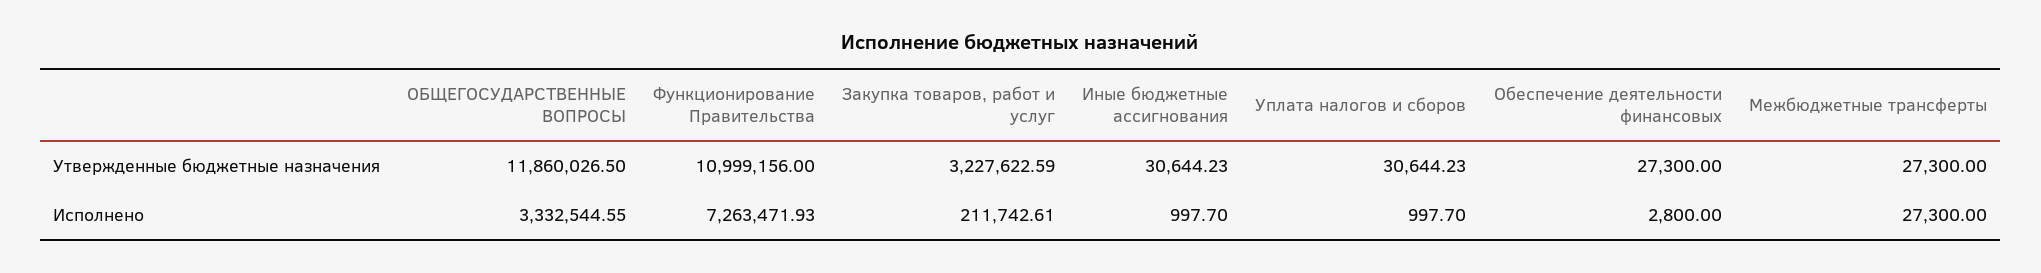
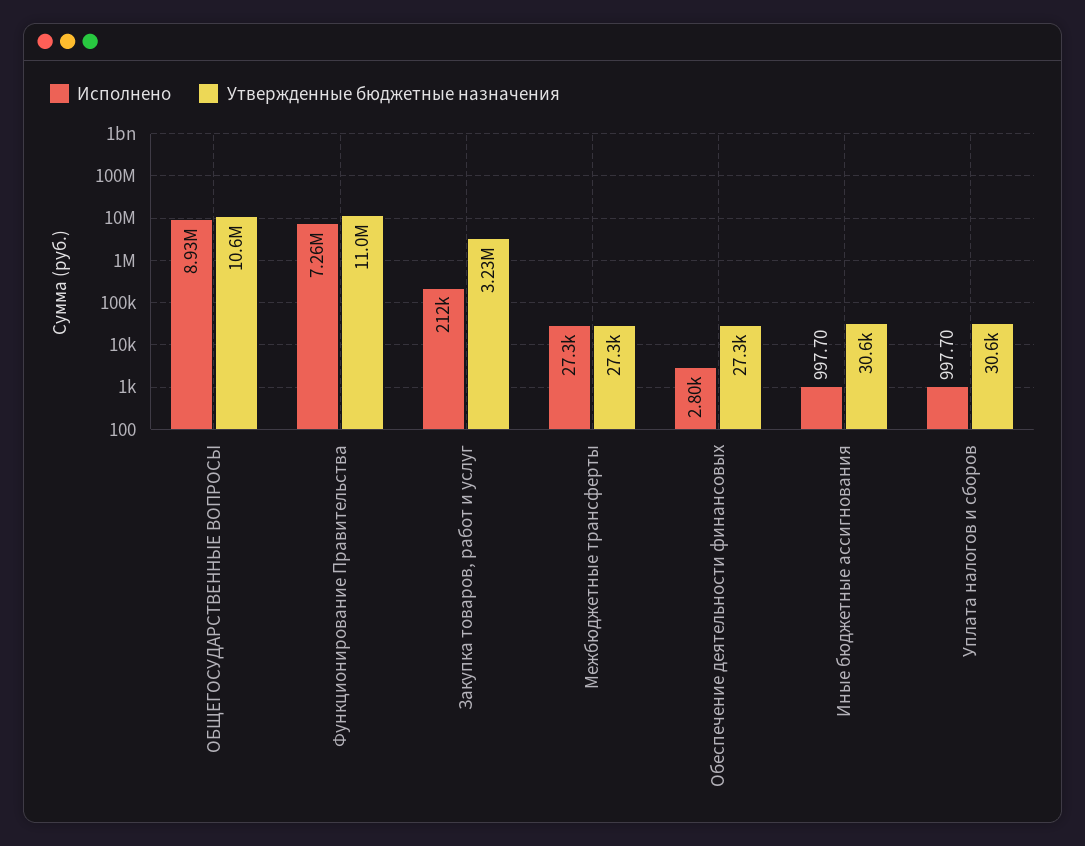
Утвержденные бюджетные назначения, ОБЩЕГОСУДАРСТВЕННЫЕ ВОПРОСЫ: 11860026.5 -> 10600000
Исполнено, ОБЩЕГОСУДАРСТВЕННЫЕ ВОПРОСЫ: 3332544.55 -> 8930000

